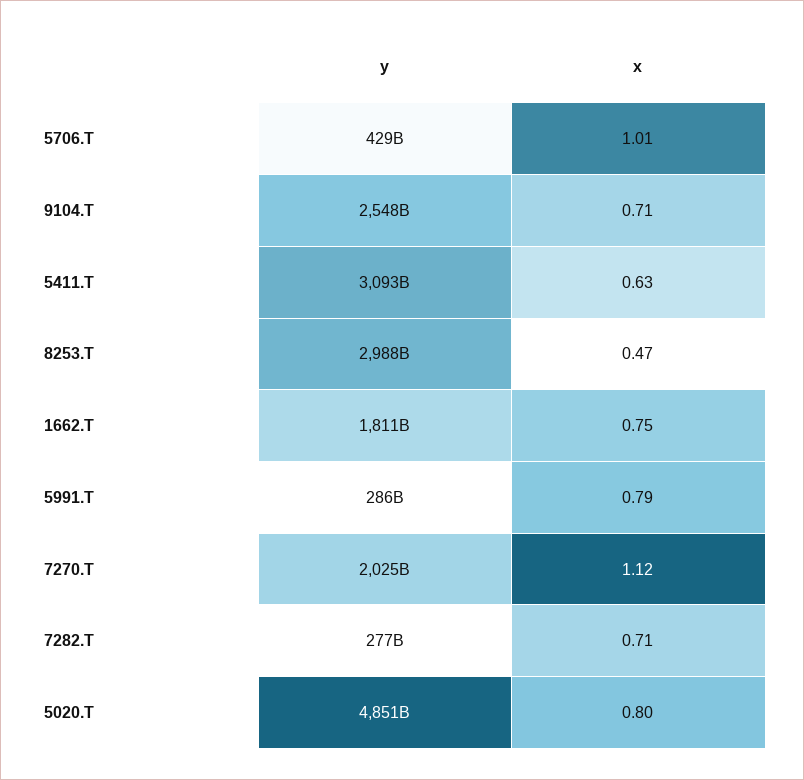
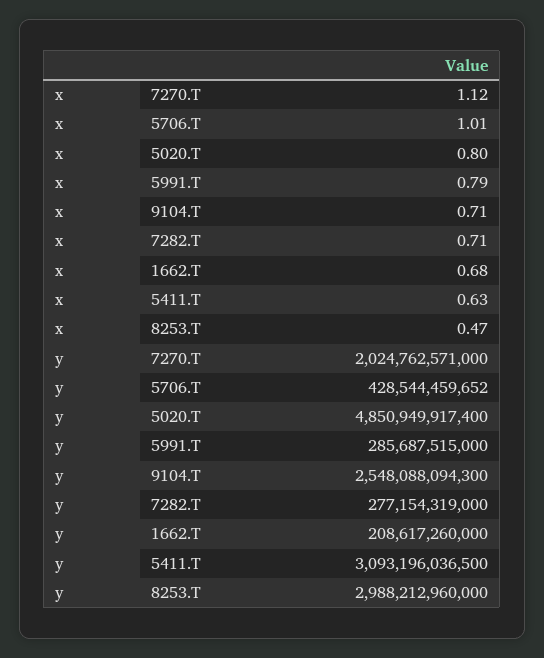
y, 1662.T: 1811000000000 -> 208617260000
x, 1662.T: 0.75 -> 0.68

